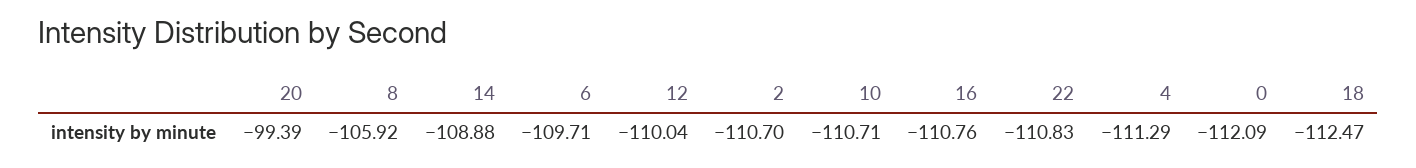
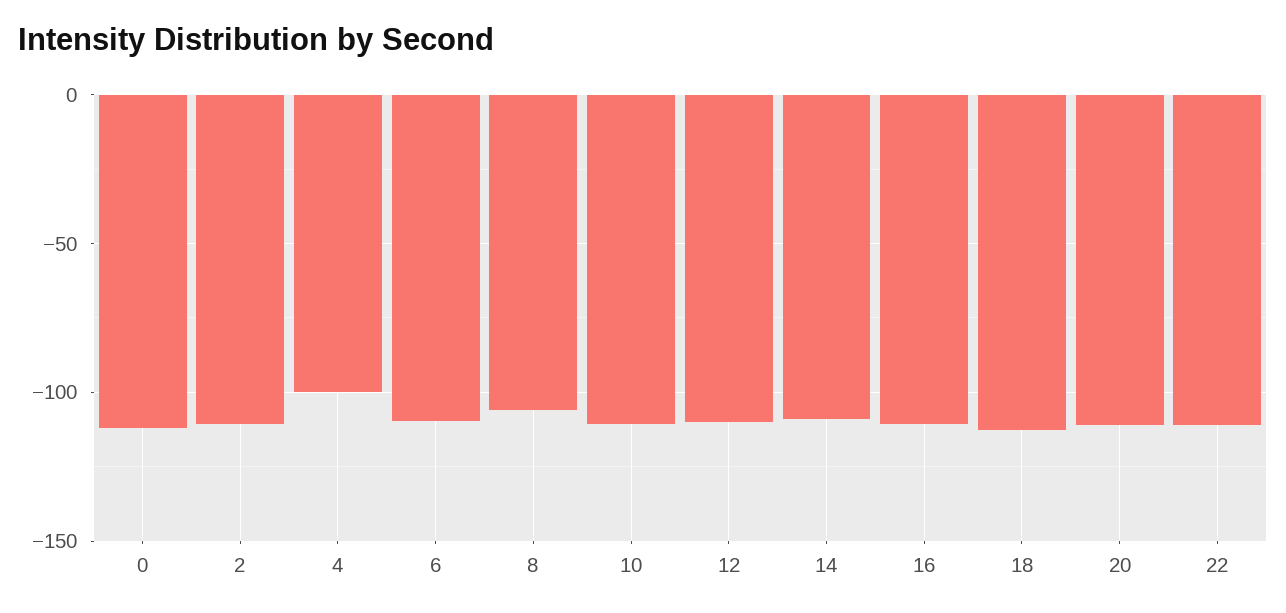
20: -99.39 -> -110
4: -111.29 -> -100

